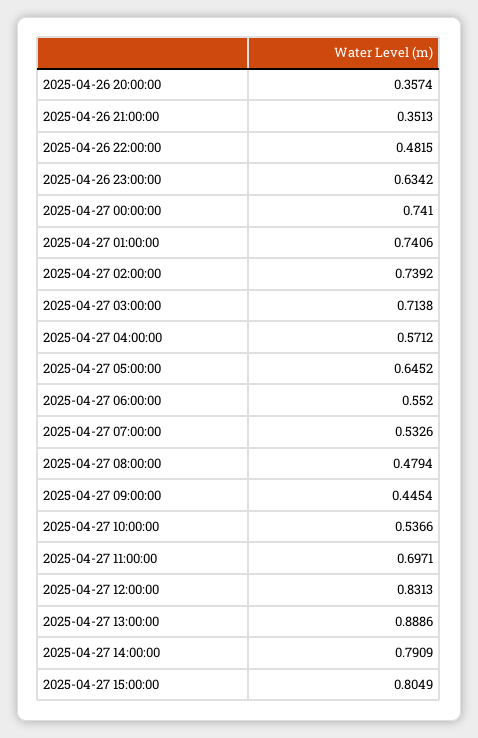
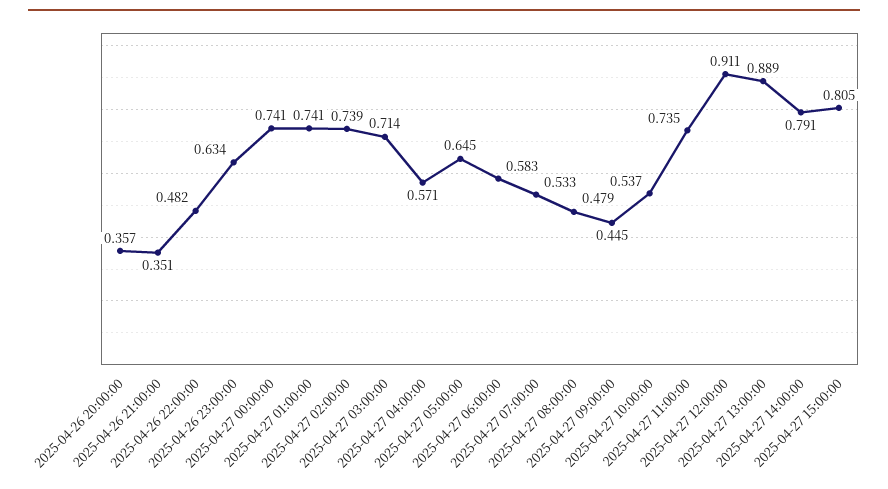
2025-04-27 06:00:00: 0.552 -> 0.583
2025-04-27 11:00:00: 0.6971 -> 0.735
2025-04-27 12:00:00: 0.8313 -> 0.911

